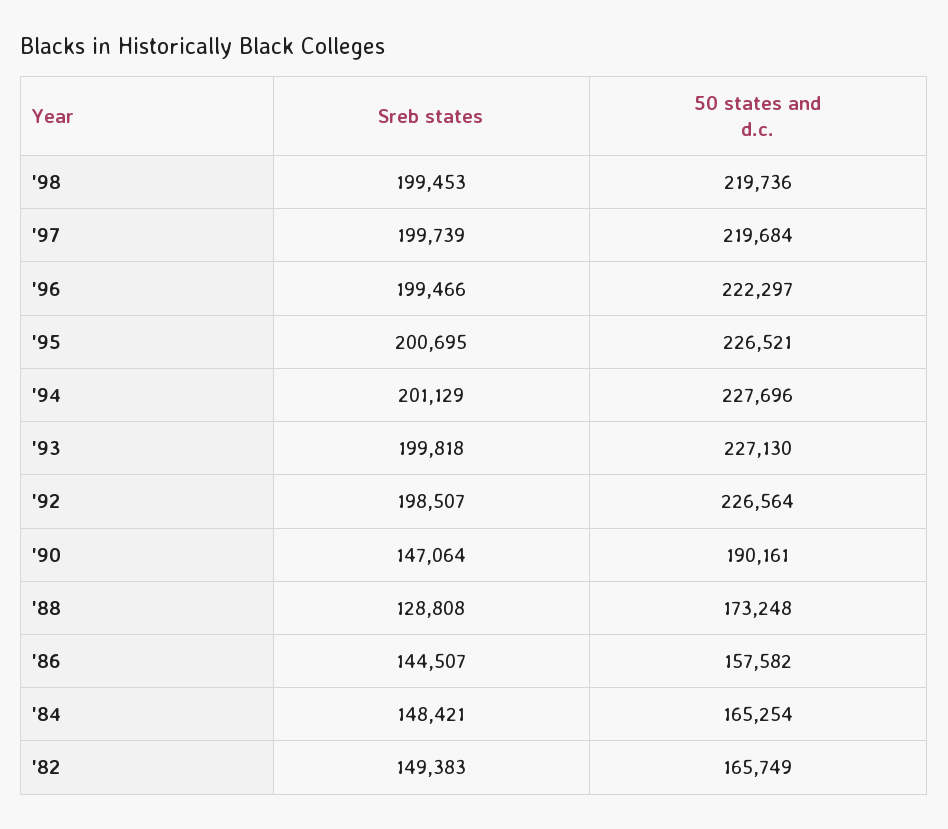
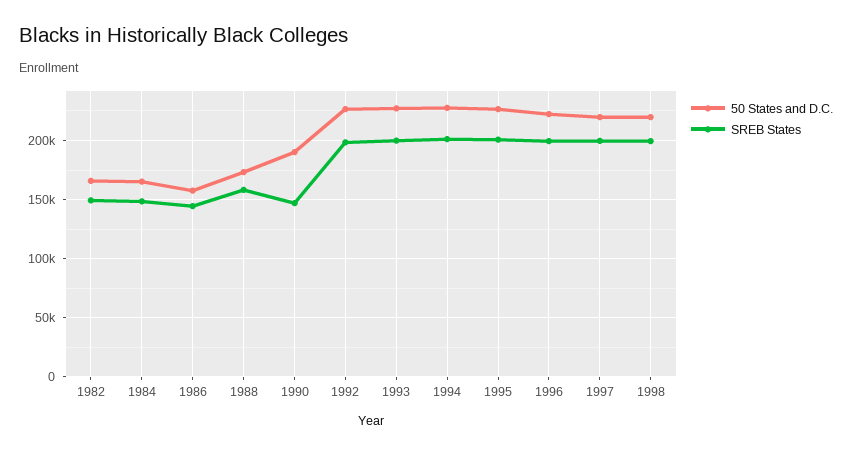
Sreb states, '88: 128808 -> 160000

